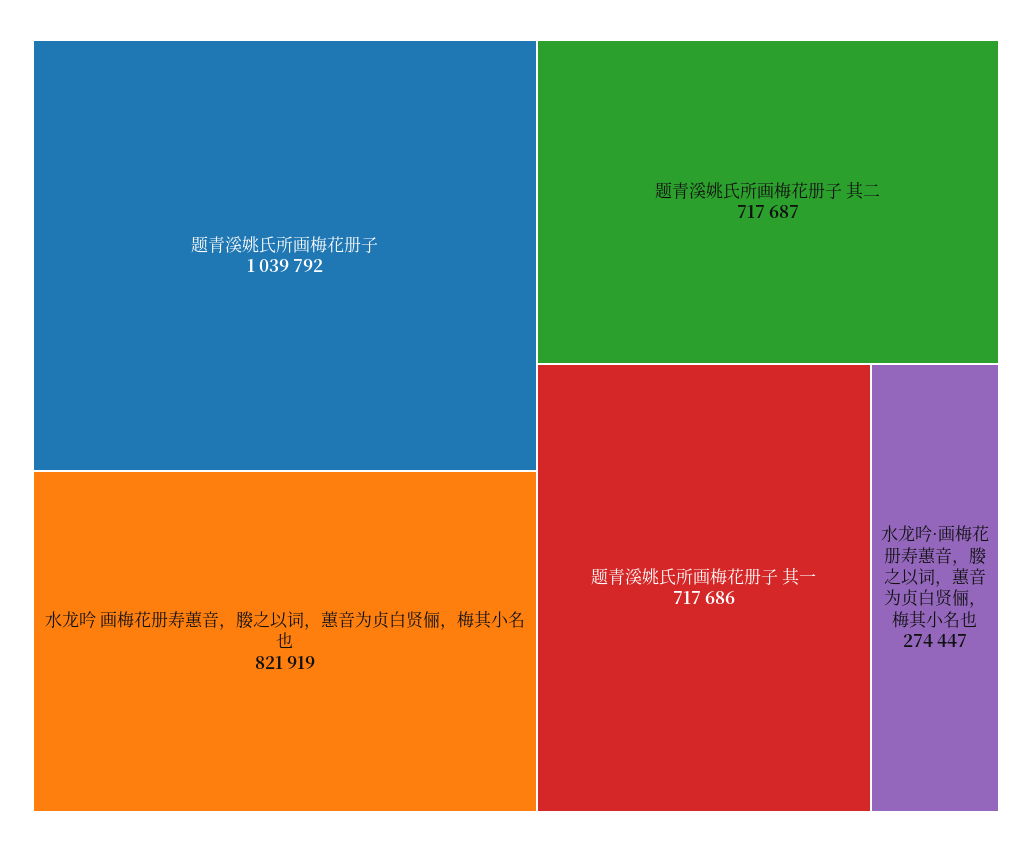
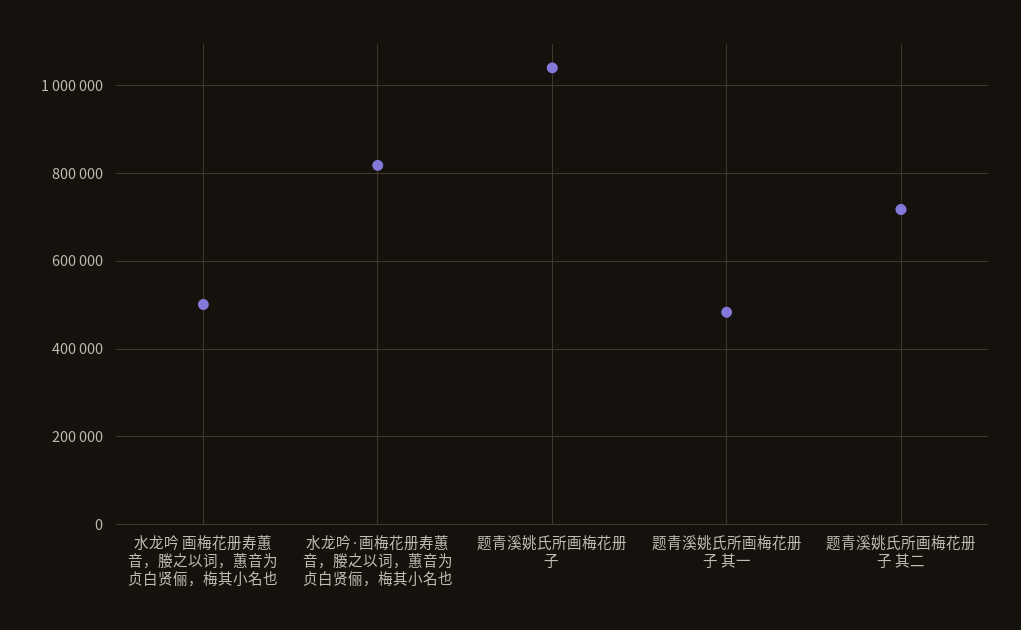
水龙吟 画梅花册寿蕙音，媵之以词，蕙音为贞白贤俪，梅其小名也: 821919 -> 500000
题青溪姚氏所画梅花册子 其一: 717686 -> 480000
水龙吟·画梅花册寿蕙音，媵之以词，蕙音为贞白贤俪，梅其小名也: 274447 -> 820000

